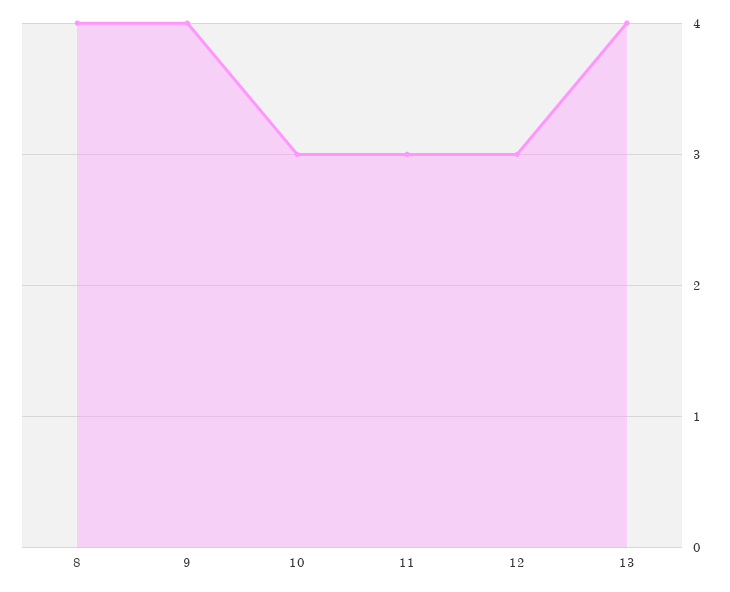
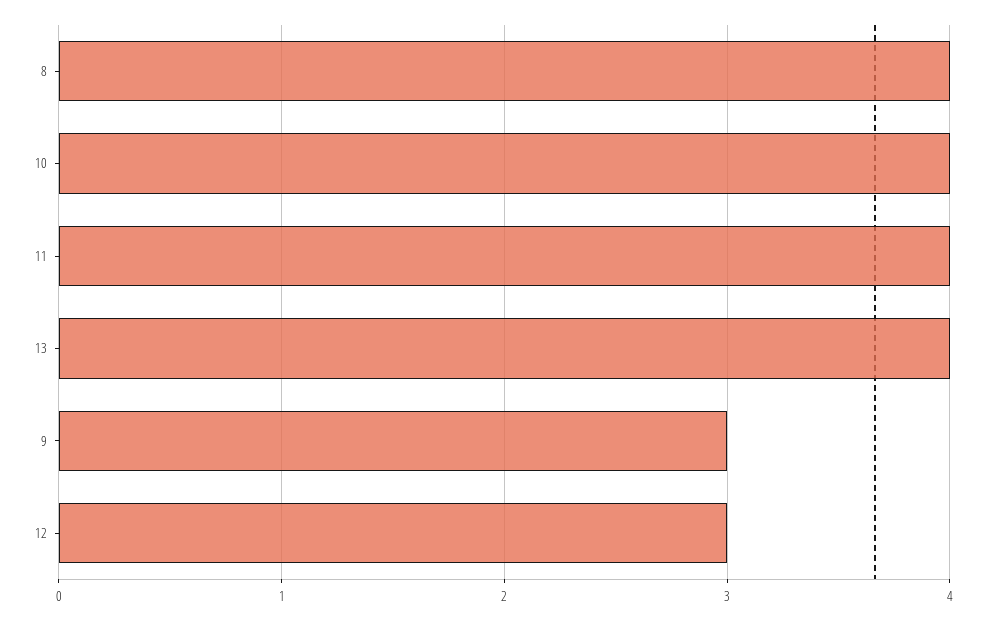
9: 4 -> 3
10: 3 -> 4
11: 3 -> 4

